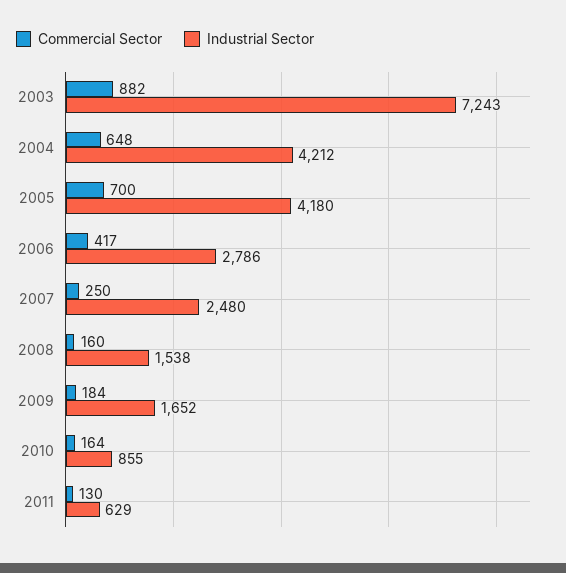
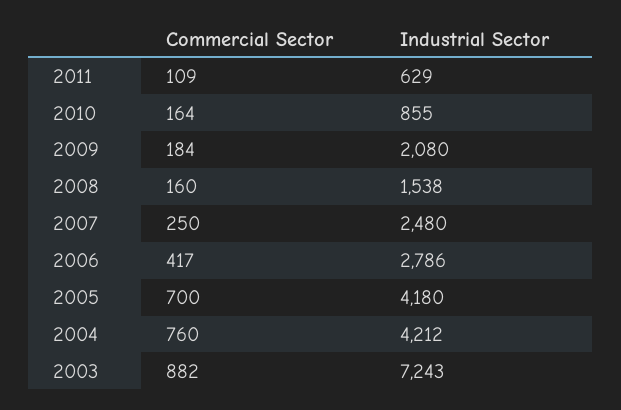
Commercial Sector, 2004: 648 -> 760
Industrial Sector, 2009: 1652 -> 2080
Commercial Sector, 2011: 130 -> 109

